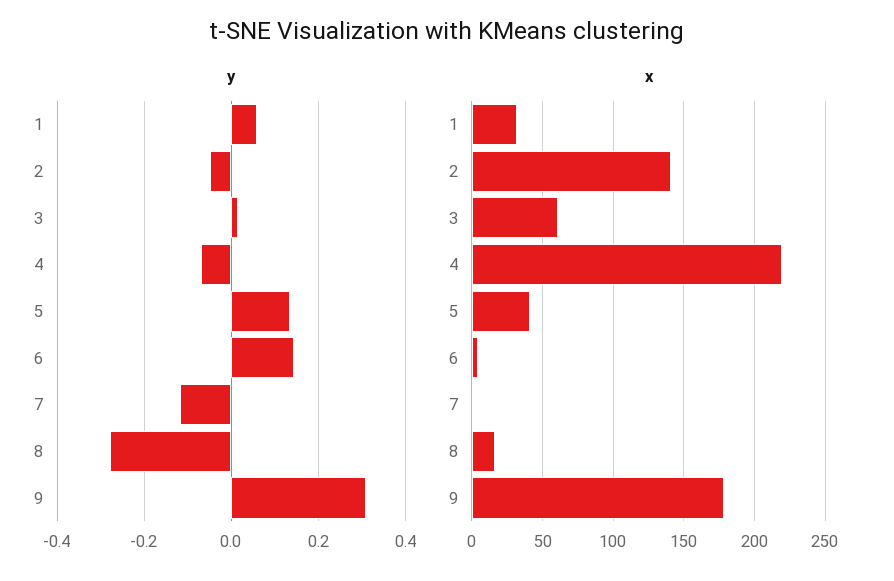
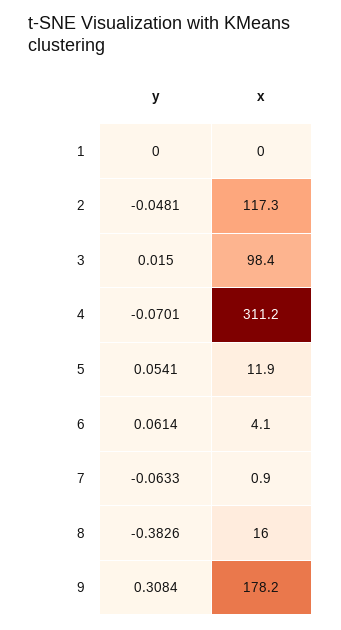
y, 1: 0.06 -> 0
y, 5: 0.14 -> 0.0541
y, 6: 0.14 -> 0.0614
y, 7: -0.12 -> -0.0633
y, 8: -0.28 -> -0.3826
x, 1: 30 -> 0
x, 2: 140 -> 117.3
x, 3: 60 -> 98.4
x, 4: 220 -> 311.2
x, 5: 40 -> 11.9

